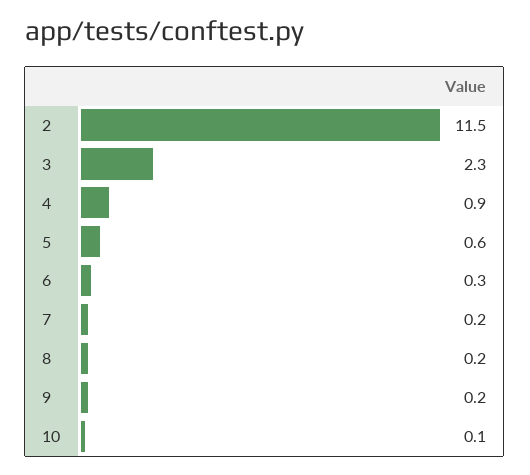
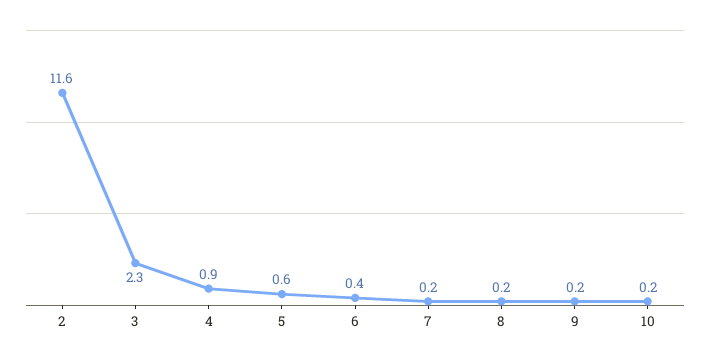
2: 11.5 -> 11.6
6: 0.3 -> 0.4
10: 0.1 -> 0.2

